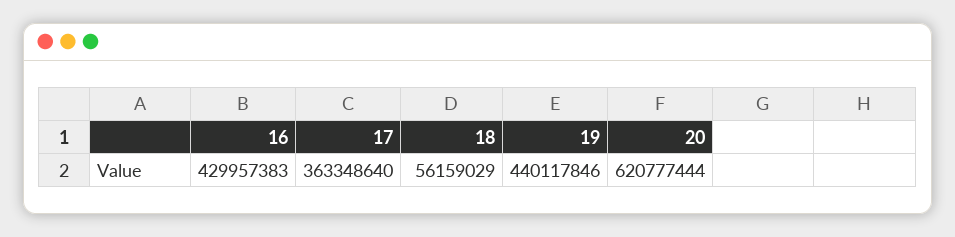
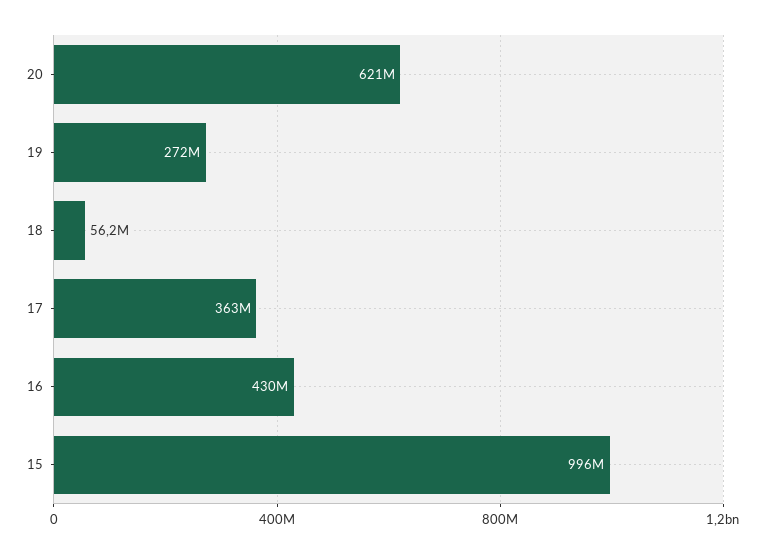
19: 440117846 -> 272000000
15: none -> 996000000

